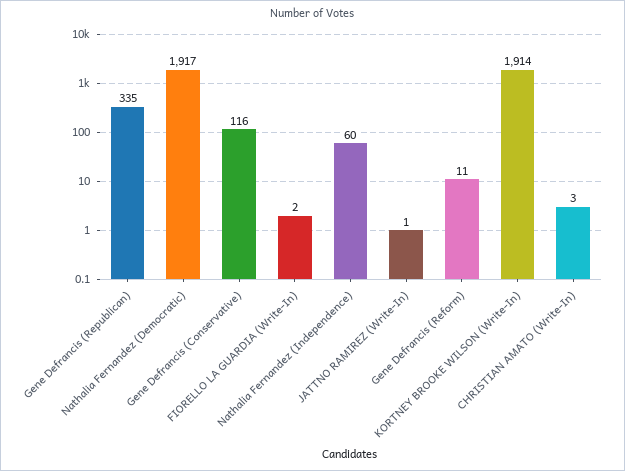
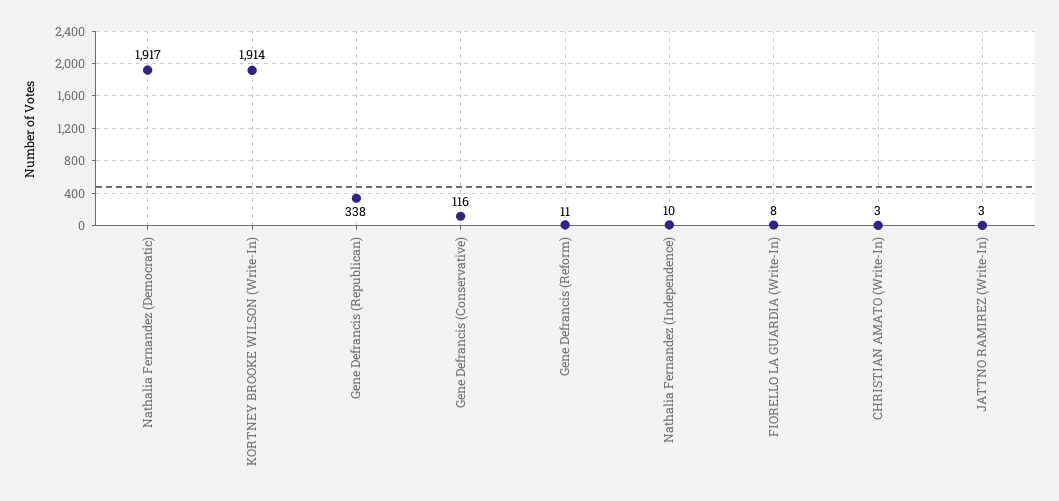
Gene Defrancis (Republican): 335 -> 338
FIORELLO LA GUARDIA (Write-In): 2 -> 8
Nathalia Fernandez (Independence): 60 -> 10
JATTNO RAMIREZ (Write-In): 1 -> 3

